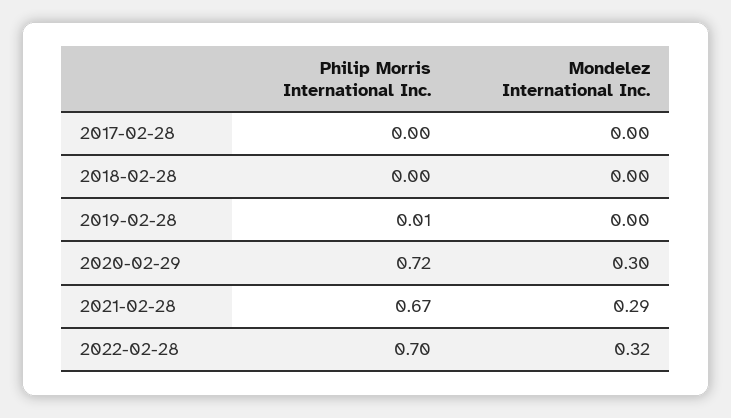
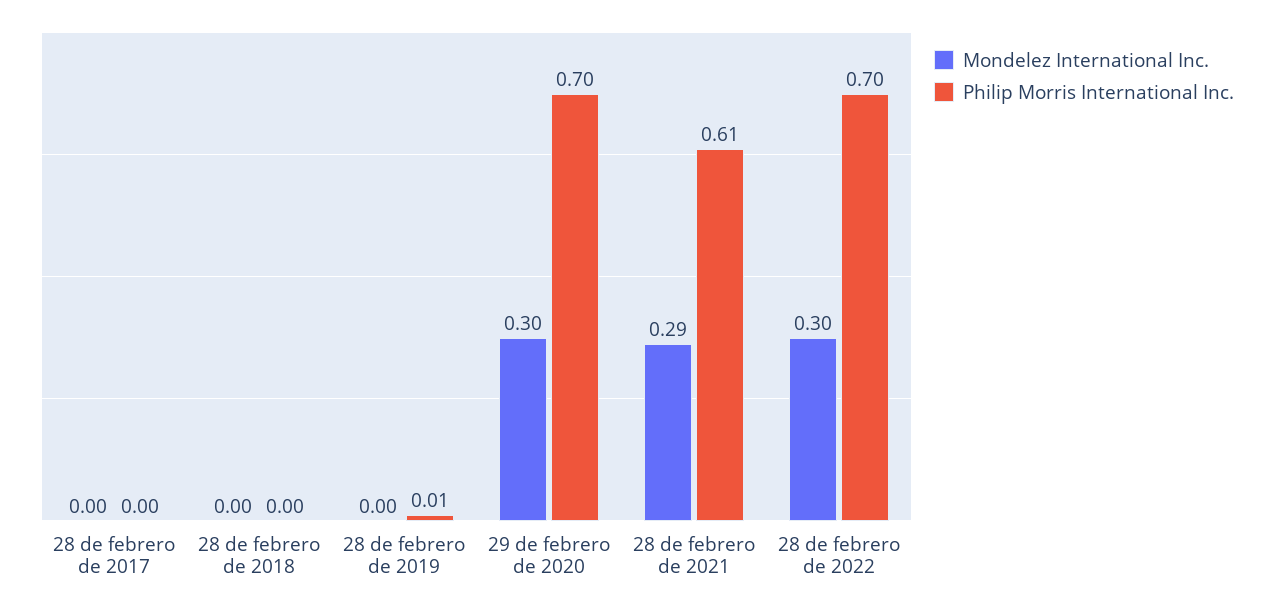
Philip Morris International Inc., 2020-02-29: 0.72 -> 0.7
Philip Morris International Inc., 2021-02-28: 0.67 -> 0.61
Mondelez International Inc., 2022-02-28: 0.32 -> 0.3

